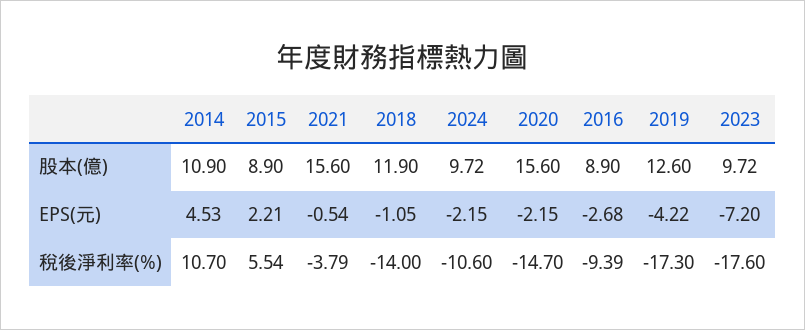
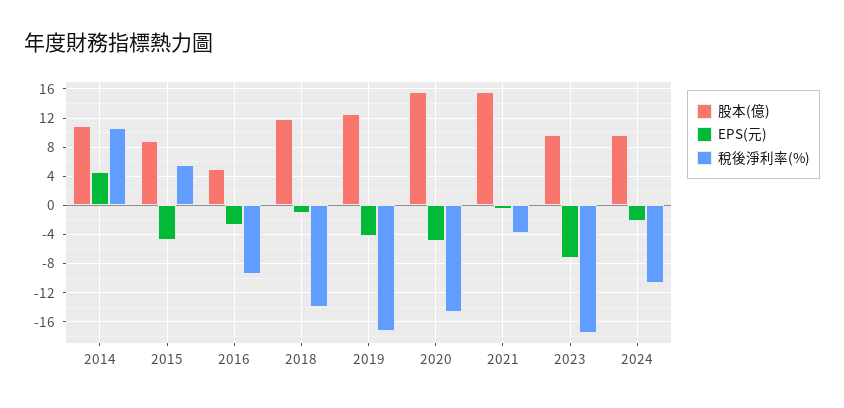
股本(億), 2016: 8.9 -> 5
EPS(元), 2015: 2.21 -> -5
EPS(元), 2020: -2.15 -> -5

